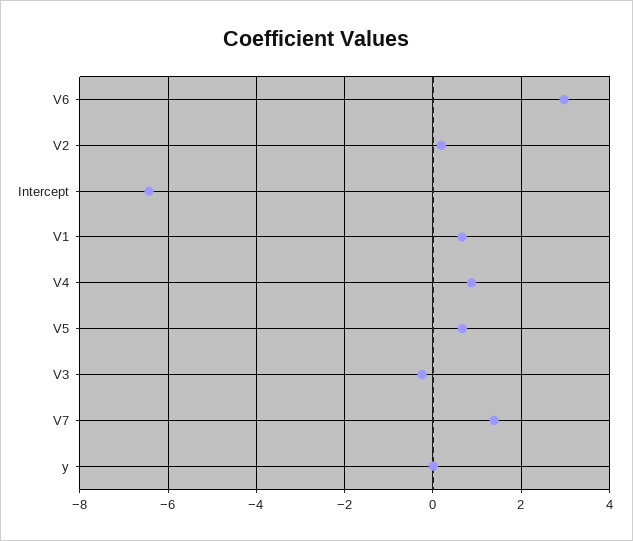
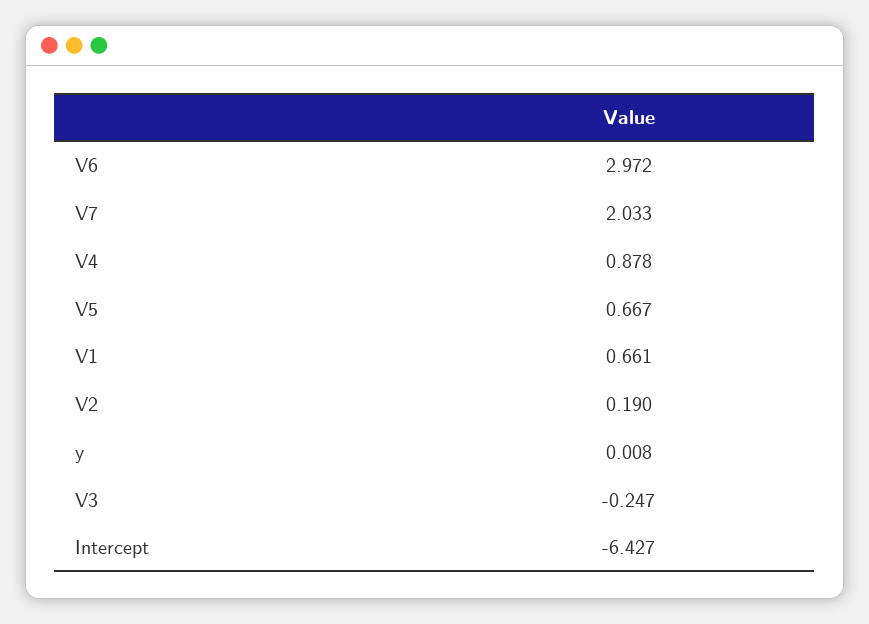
V7: 1.4 -> 2.033

